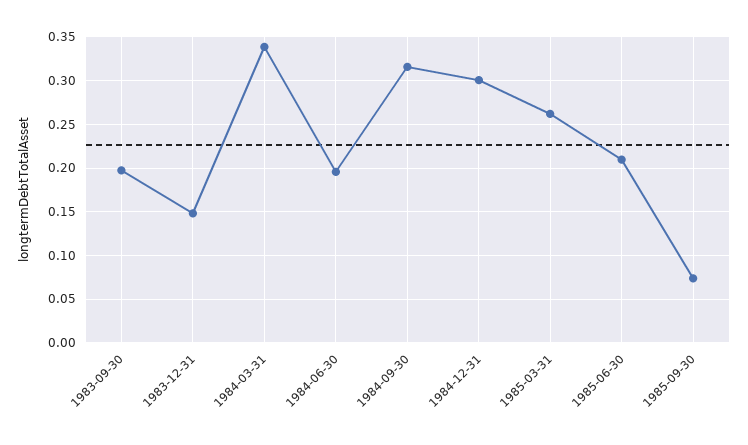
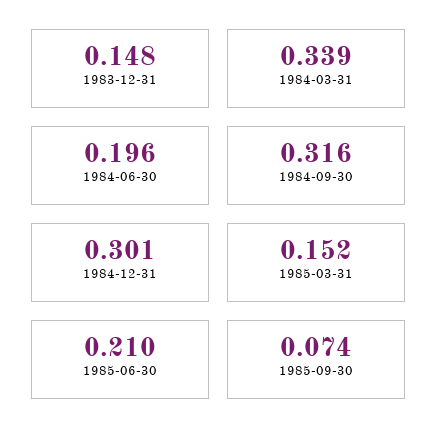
1983-09-30: 0.2 -> none
1985-03-31: 0.26 -> 0.152

